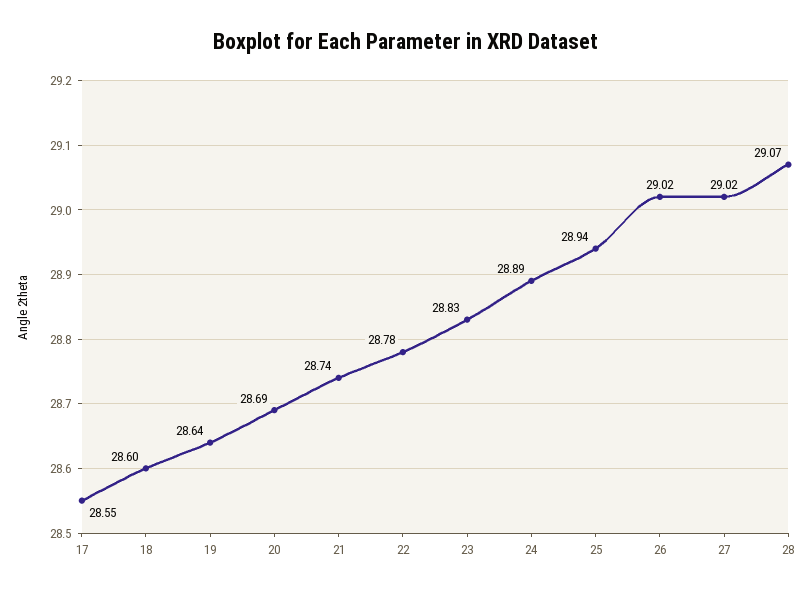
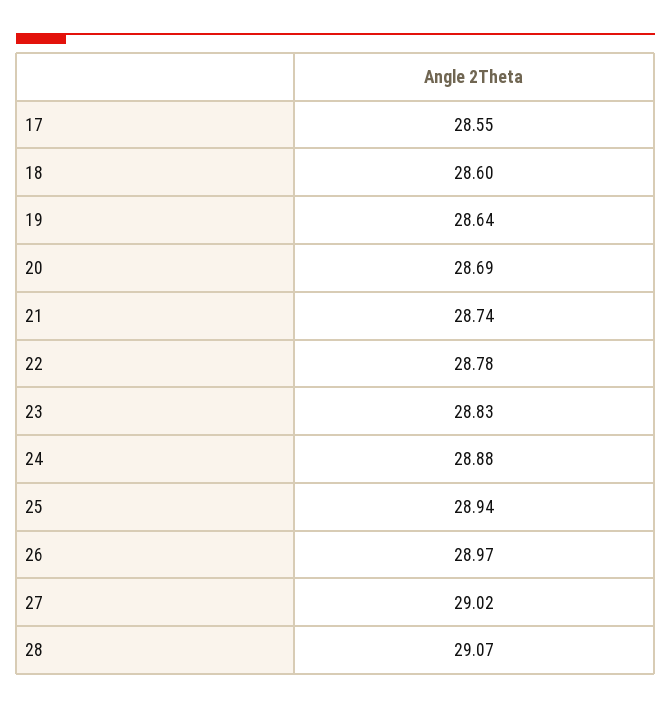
24: 28.89 -> 28.88
26: 29.02 -> 28.97

